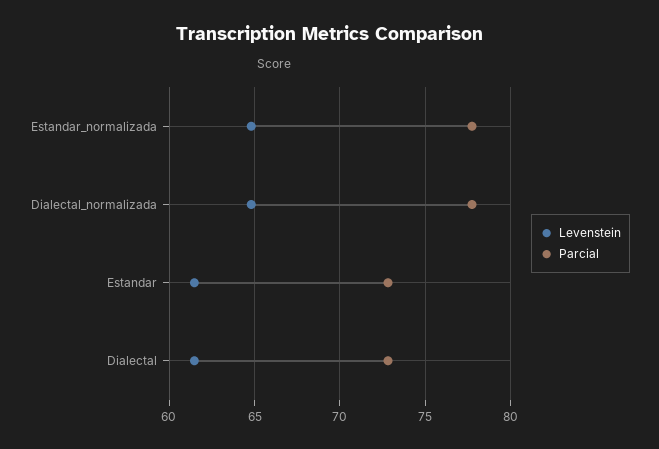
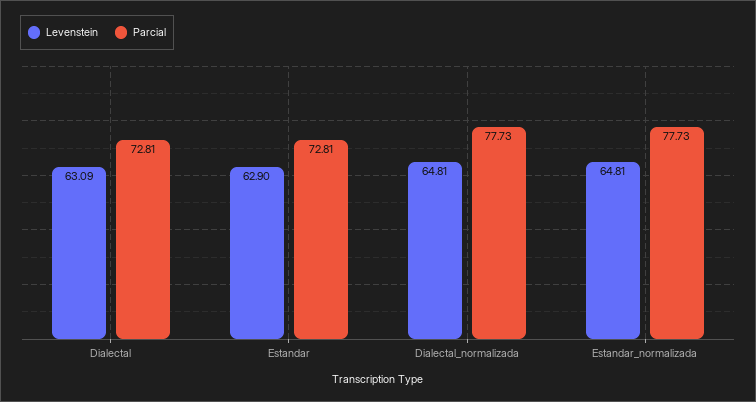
Levenstein, Estandar: 61.5 -> 62.9
Levenstein, Dialectal: 61.5 -> 63.09

